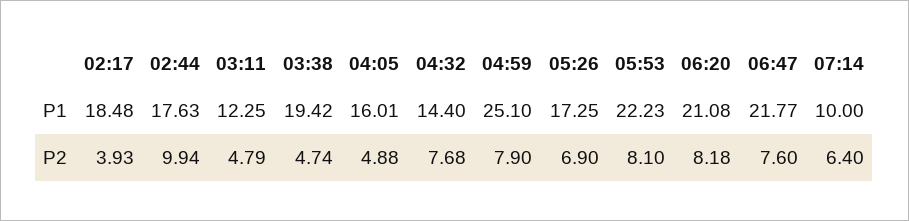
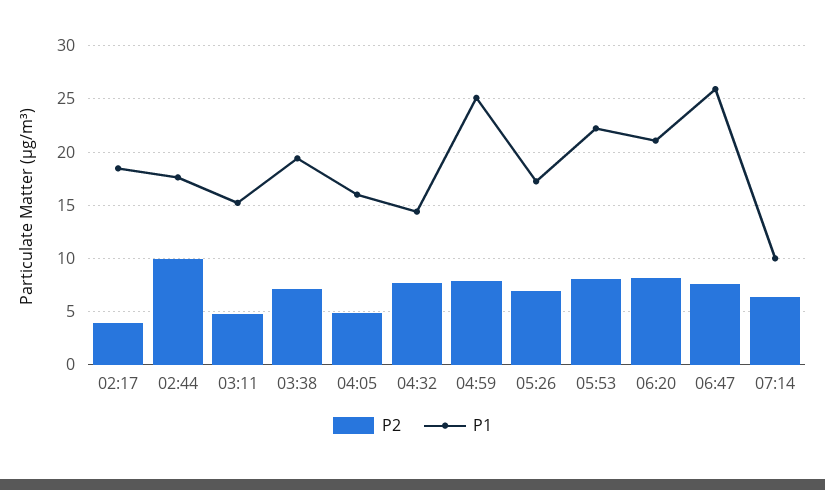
P1, 03:11: 12.25 -> 15
P1, 06:47: 21.77 -> 26
P2, 03:38: 4.74 -> 7

